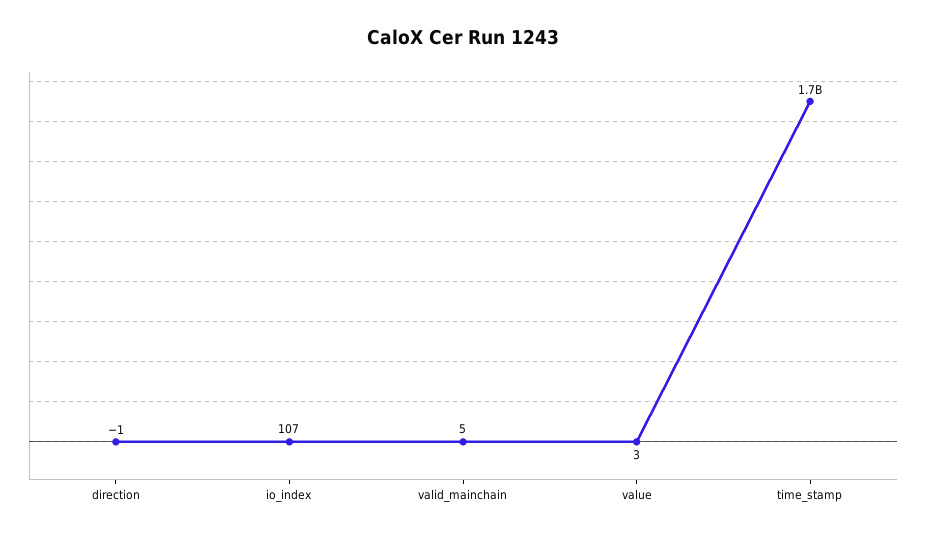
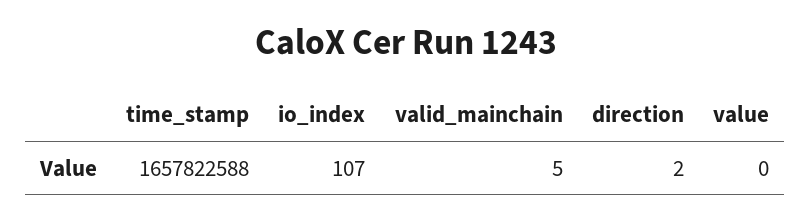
direction: -1 -> 2
value: 3 -> 0

